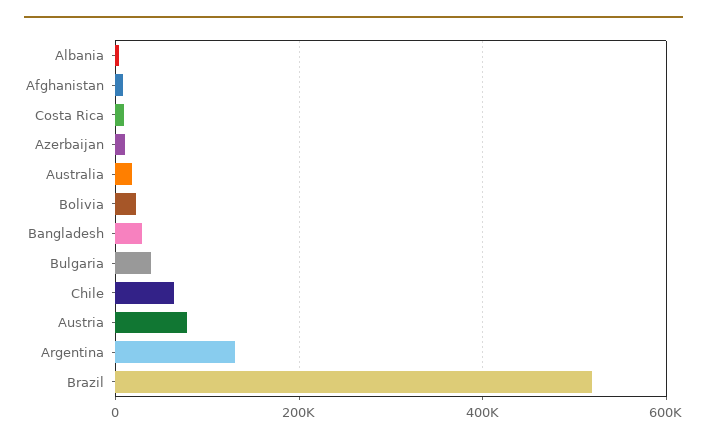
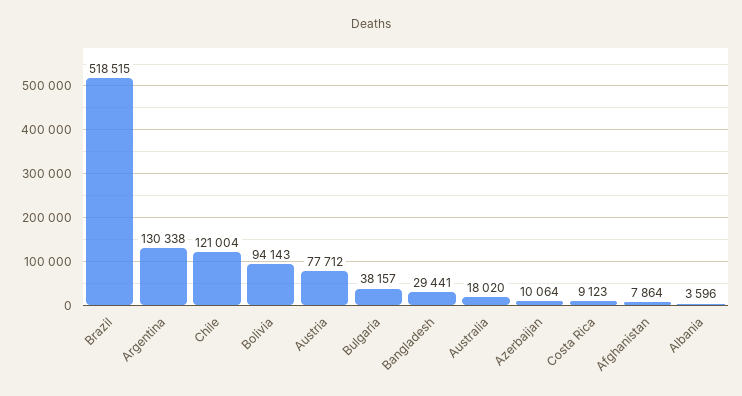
Bolivia: 20000 -> 94143
Chile: 60000 -> 121004

